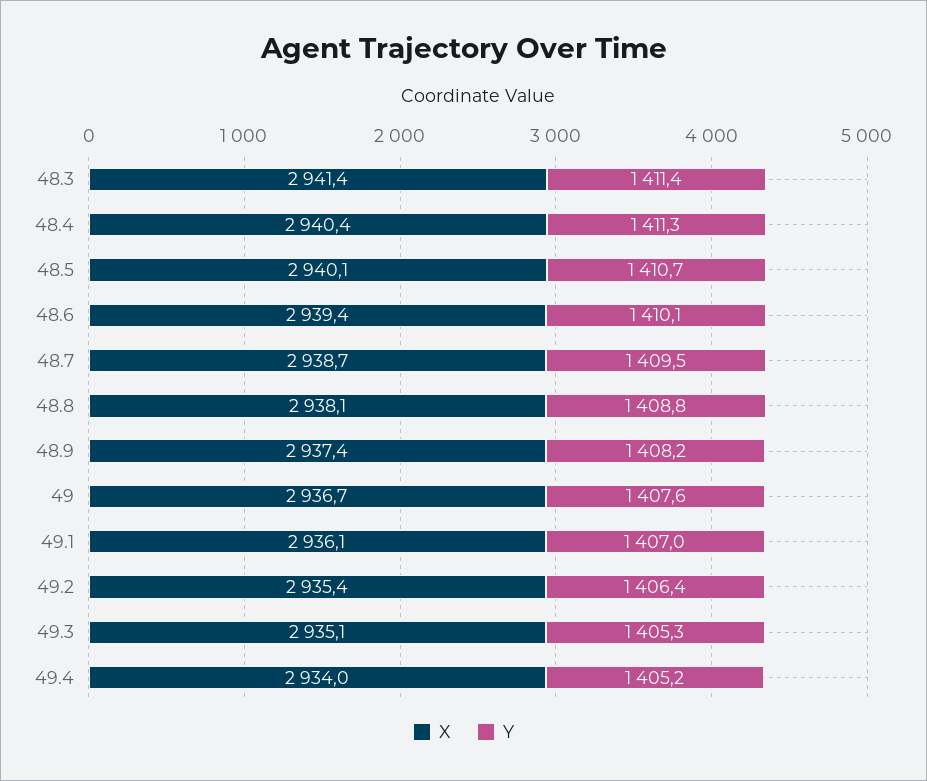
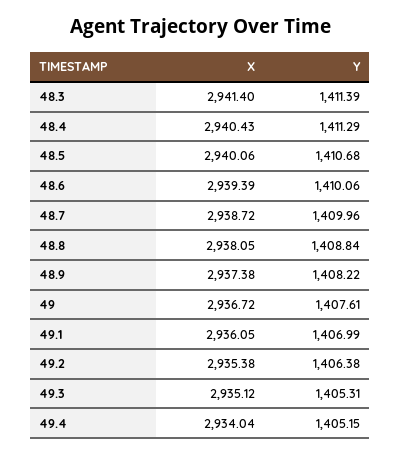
Y, 48.7: 1409.5 -> 1409.96

